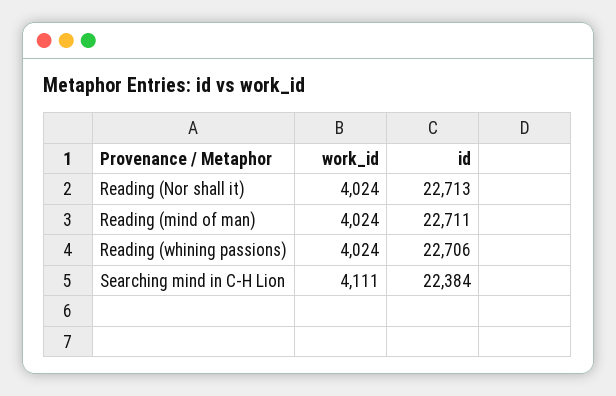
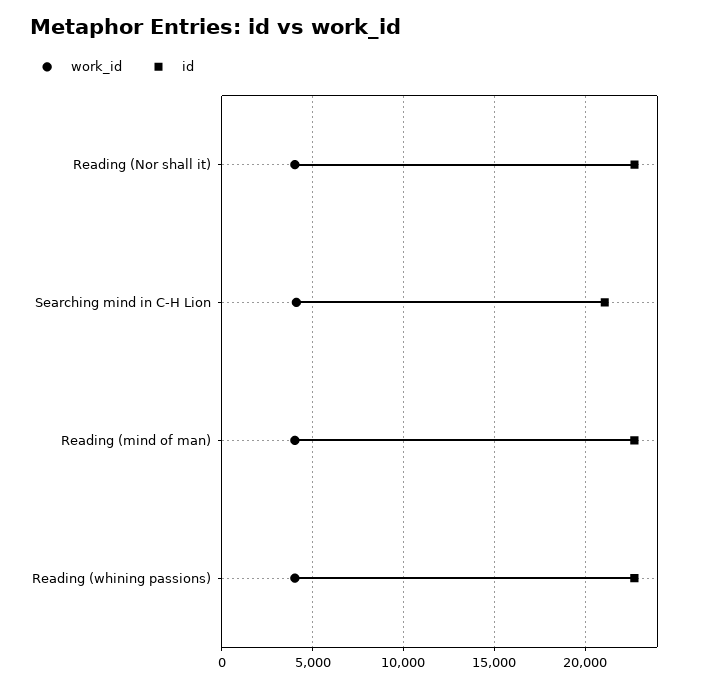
id, Searching mind in C-H Lion: 22384 -> 21000

